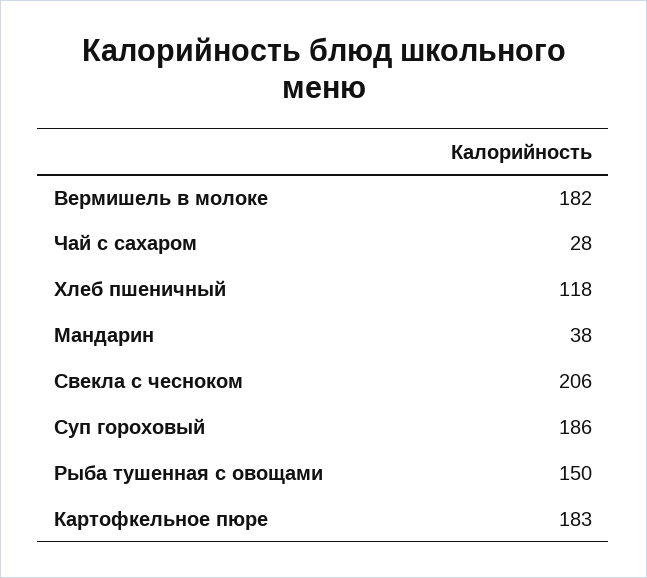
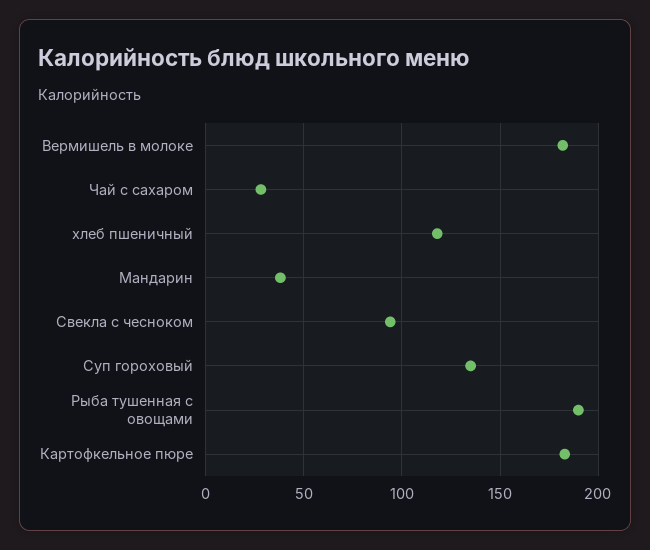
Свекла с чесноком: 206 -> 95
Суп гороховый: 186 -> 135
Рыба тушенная с овощами: 150 -> 190

